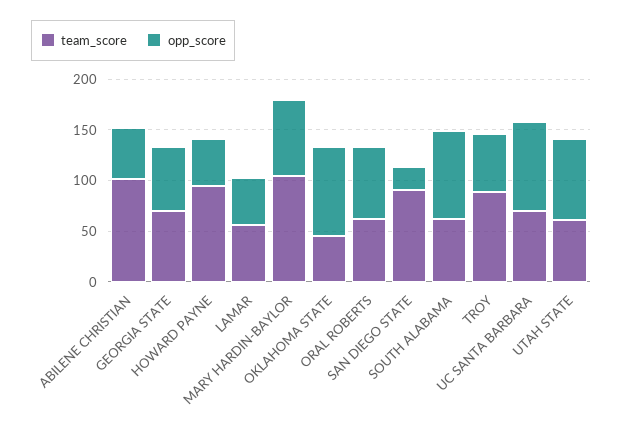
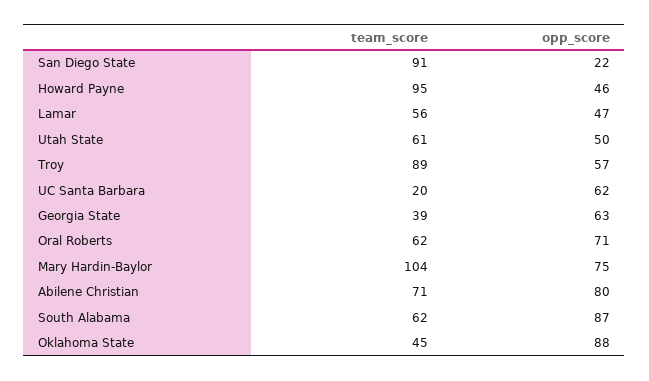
team_score, ABILENE CHRISTIAN: 100 -> 71
opp_score, ABILENE CHRISTIAN: 50 -> 80
team_score, GEORGIA STATE: 70 -> 39
team_score, UC SANTA BARBARA: 70 -> 20
opp_score, UC SANTA BARBARA: 90 -> 62
opp_score, UTAH STATE: 80 -> 50

